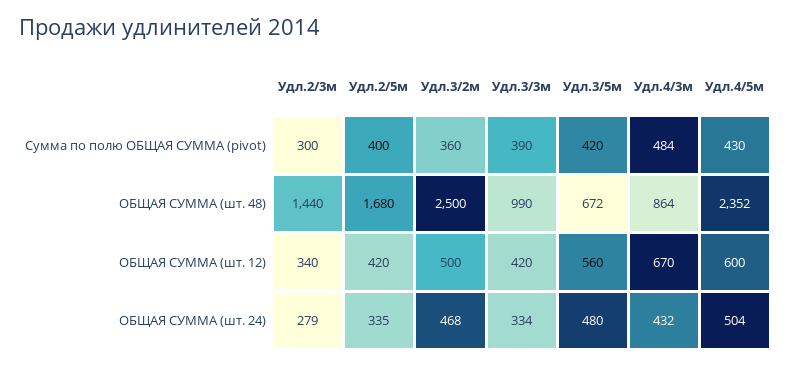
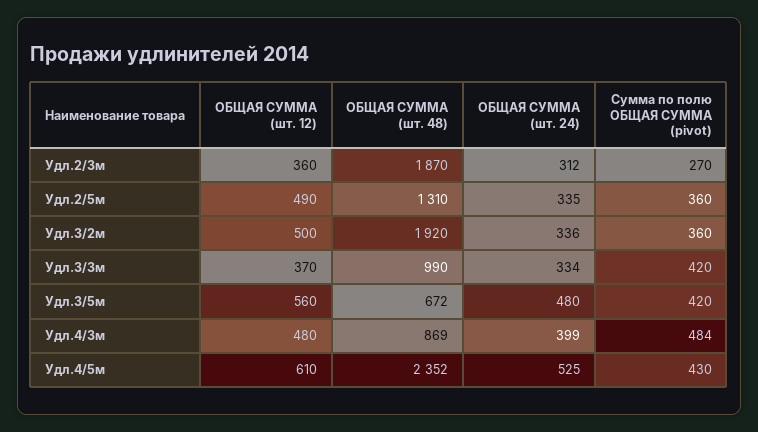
Удл.2/3м, Сумма по полю ОБЩАЯ СУММА (pivot): 300 -> 270
Удл.2/5м, Сумма по полю ОБЩАЯ СУММА (pivot): 400 -> 360
Удл.3/3м, Сумма по полю ОБЩАЯ СУММА (pivot): 390 -> 420
Удл.2/3м, ОБЩАЯ СУММА (шт. 48): 1440 -> 1870
Удл.2/5м, ОБЩАЯ СУММА (шт. 48): 1680 -> 1310
Удл.3/2м, ОБЩАЯ СУММА (шт. 48): 2500 -> 1920
Удл.4/3м, ОБЩАЯ СУММА (шт. 48): 864 -> 869
Удл.2/3м, ОБЩАЯ СУММА (шт. 12): 340 -> 360
Удл.2/5м, ОБЩАЯ СУММА (шт. 12): 420 -> 490
Удл.3/3м, ОБЩАЯ СУММА (шт. 12): 420 -> 370
Удл.4/3м, ОБЩАЯ СУММА (шт. 12): 670 -> 480
Удл.4/5м, ОБЩАЯ СУММА (шт. 12): 600 -> 610
Удл.2/3м, ОБЩАЯ СУММА (шт. 24): 279 -> 312
Удл.3/2м, ОБЩАЯ СУММА (шт. 24): 468 -> 336
Удл.4/3м, ОБЩАЯ СУММА (шт. 24): 432 -> 399
Удл.4/5м, ОБЩАЯ СУММА (шт. 24): 504 -> 525

